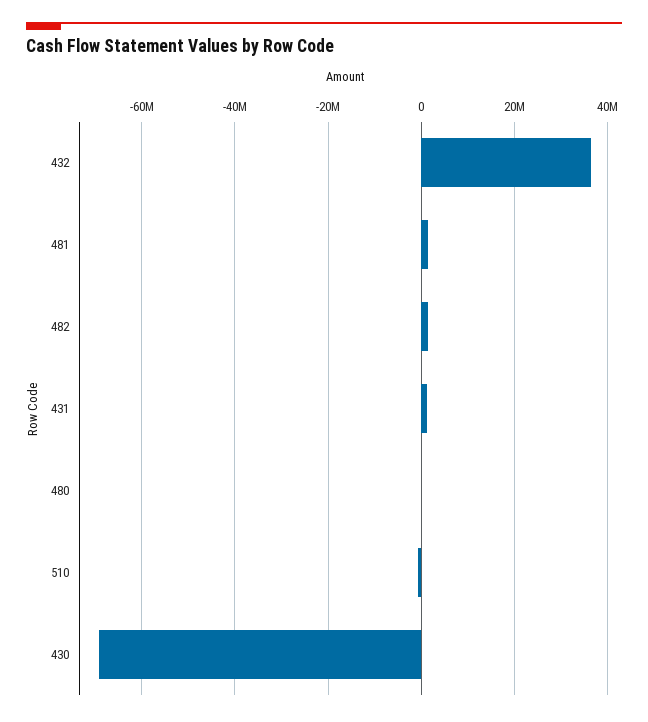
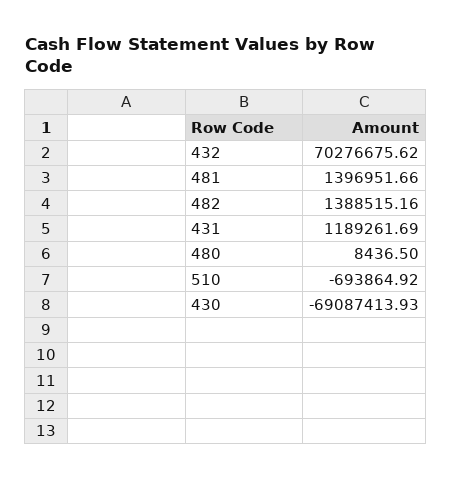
432: 36000000 -> 70276675.62

